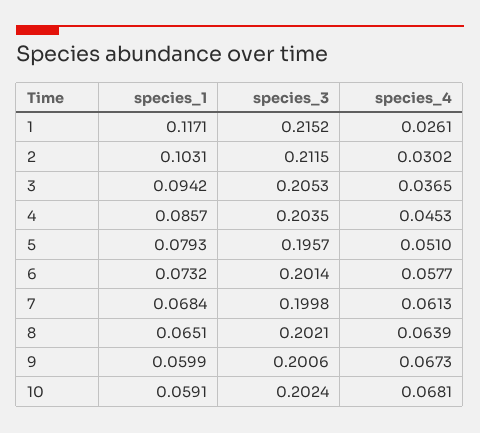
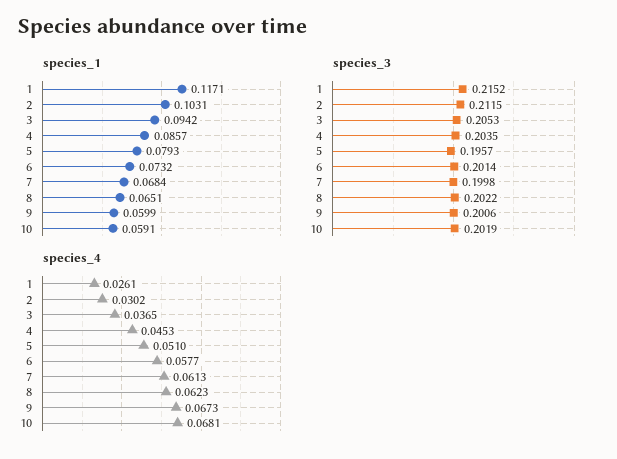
species_3, 8: 0.2021 -> 0.2022
species_4, 8: 0.0639 -> 0.0623
species_3, 10: 0.2024 -> 0.2019

